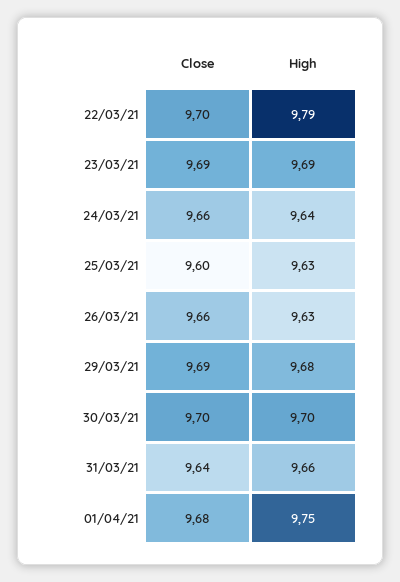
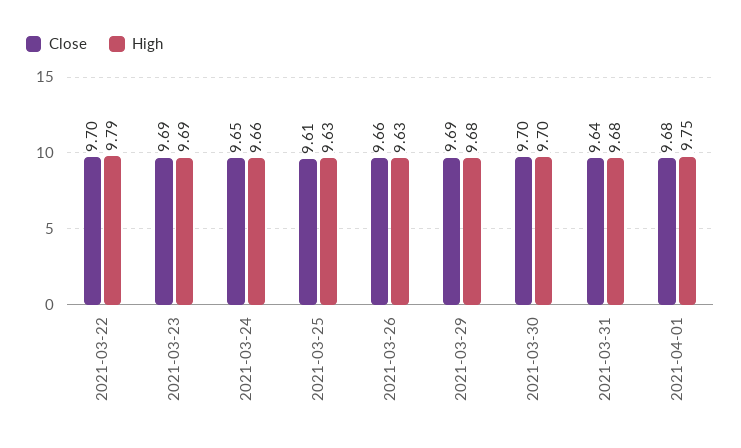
Close, 24/03/21: 9.66 -> 9.65
High, 24/03/21: 9.64 -> 9.66
Close, 25/03/21: 9.6 -> 9.61
High, 31/03/21: 9.66 -> 9.68

